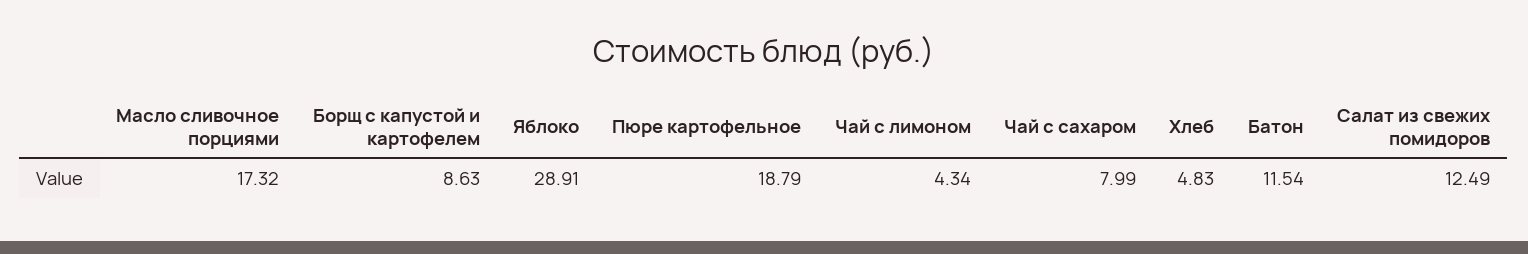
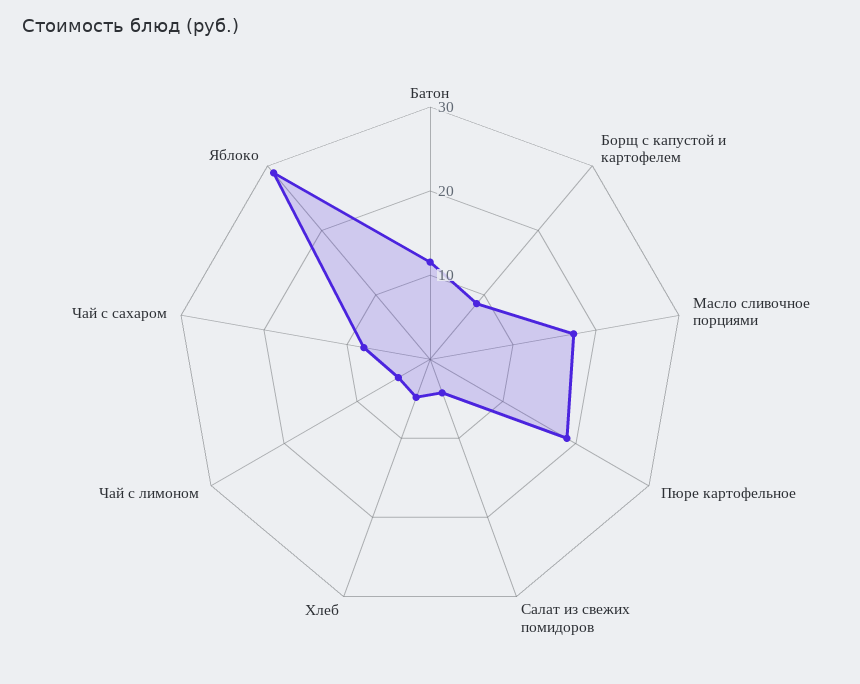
Салат из свежих помидоров: 12.49 -> 4

